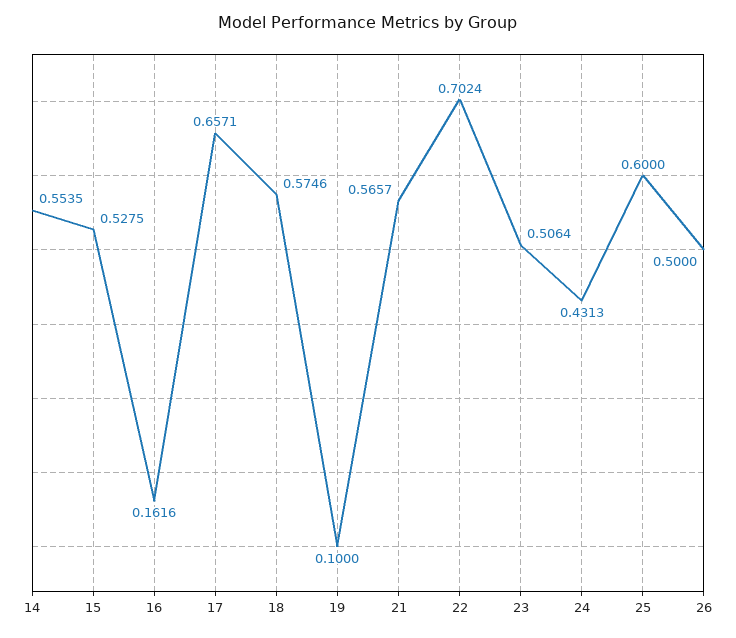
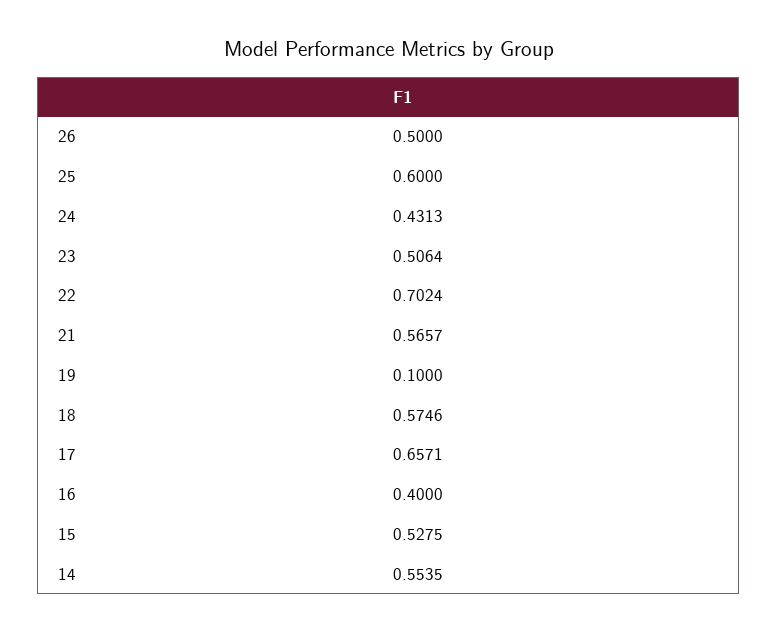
16: 0.1616 -> 0.4

